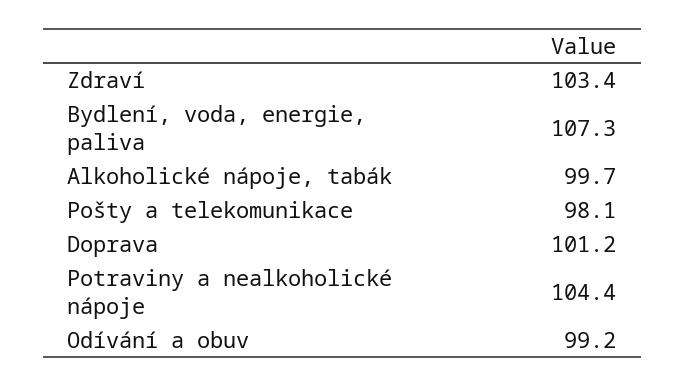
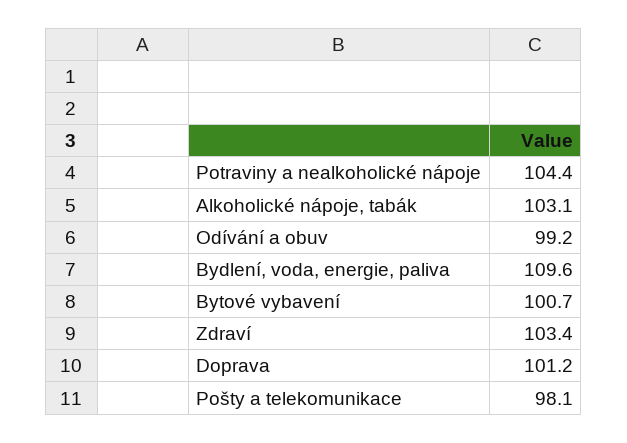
Bydlení, voda, energie, paliva: 107.3 -> 109.6
Alkoholické nápoje, tabák: 99.7 -> 103.1
Bytové vybavení: none -> 100.7

